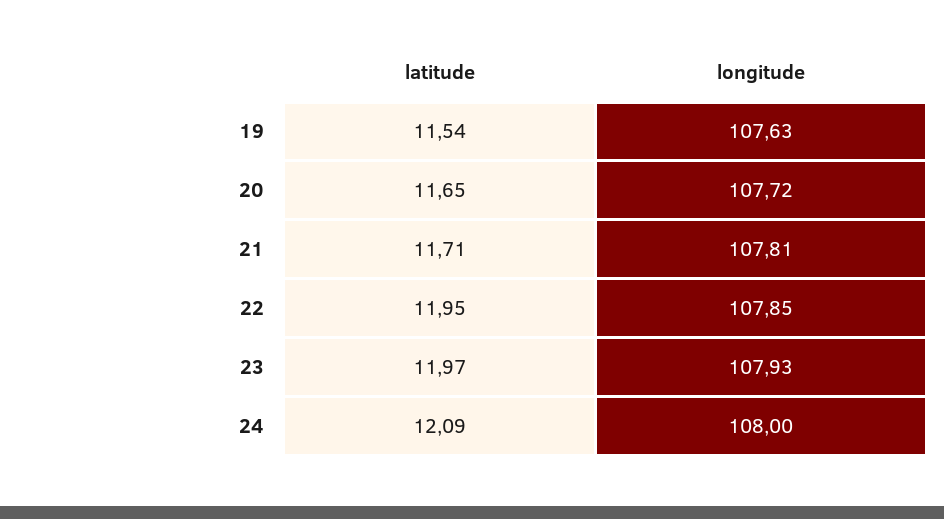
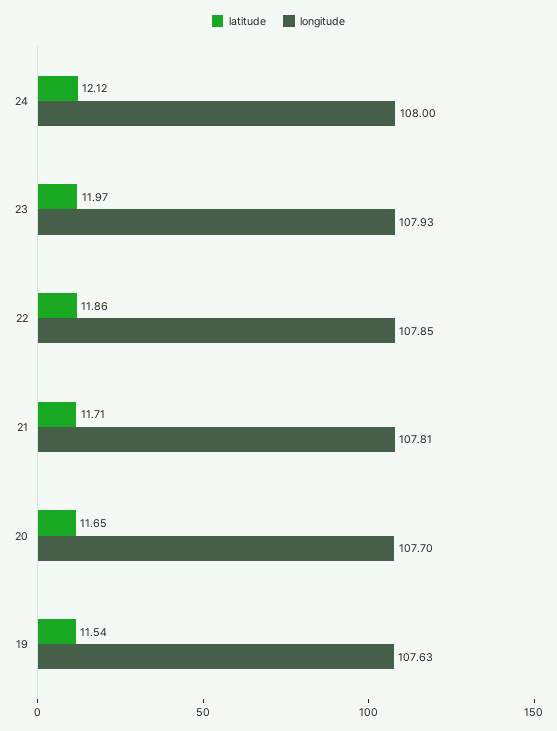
longitude, 20: 107.72 -> 107.7
latitude, 22: 11.95 -> 11.86
latitude, 24: 12.09 -> 12.12

